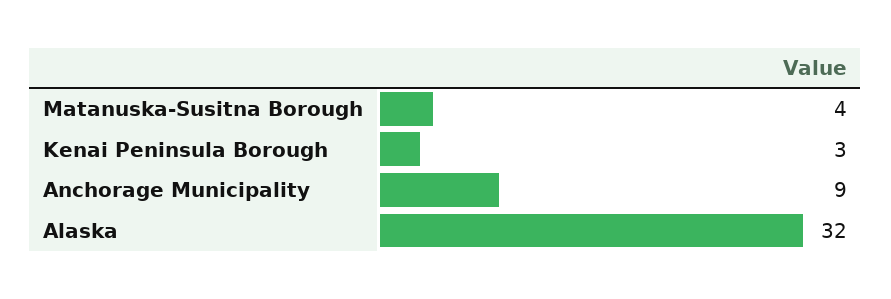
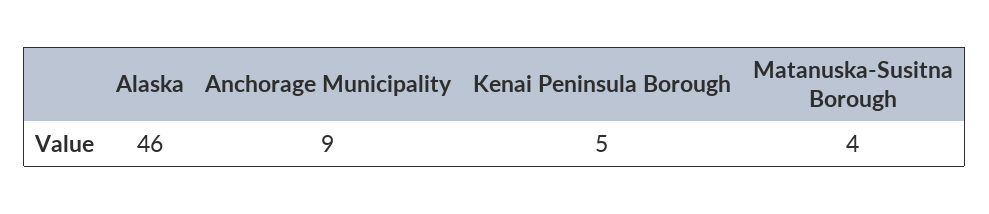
Kenai Peninsula Borough: 3 -> 5
Alaska: 32 -> 46

